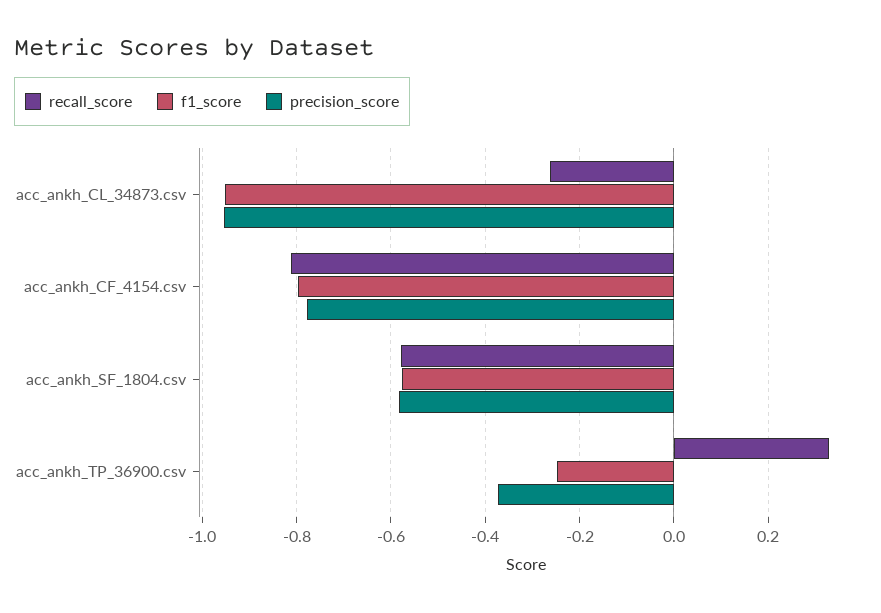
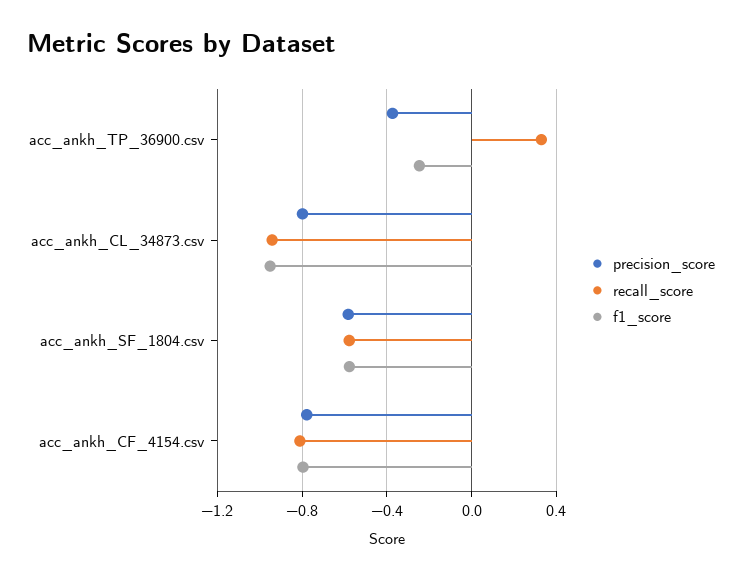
recall_score, acc_ankh_CL_34873.csv: -0.26 -> -0.95
precision_score, acc_ankh_CL_34873.csv: -0.96 -> -0.8

